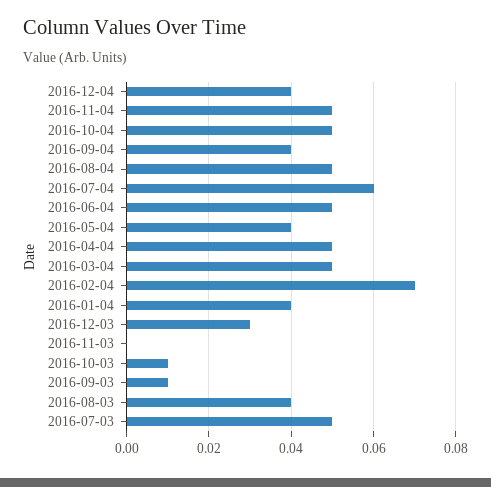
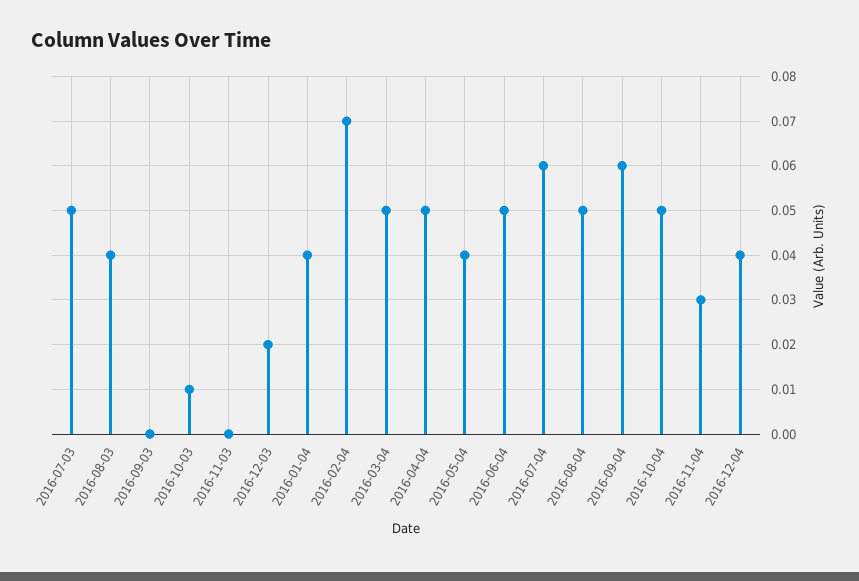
2016-11-04: 0.05 -> 0.03
2016-09-04: 0.04 -> 0.06
2016-12-03: 0.03 -> 0.02
2016-09-03: 0.01 -> 0

